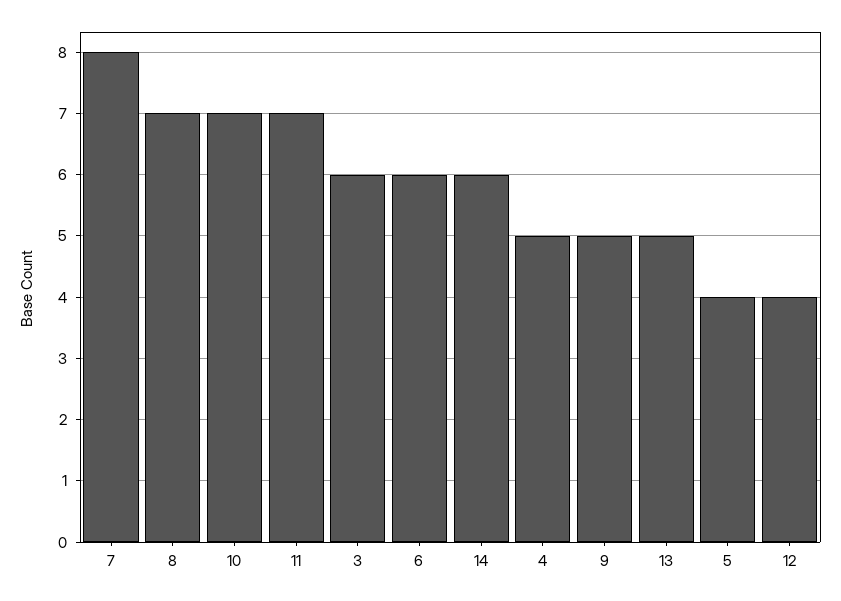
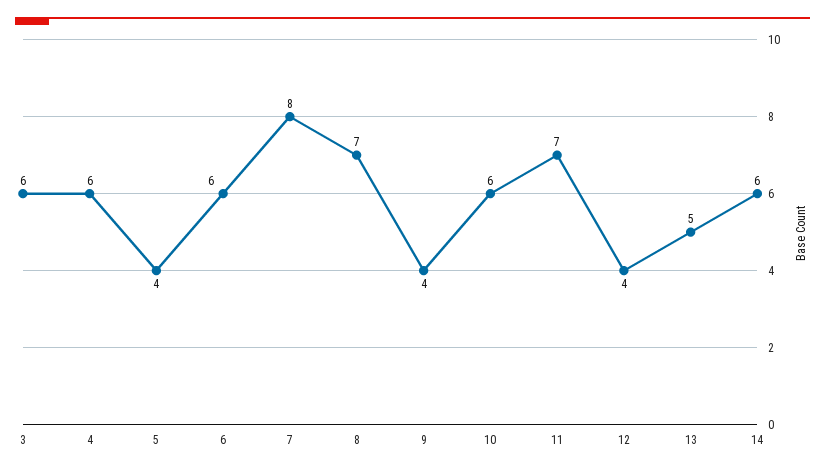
10: 7 -> 6
4: 5 -> 6
9: 5 -> 4

